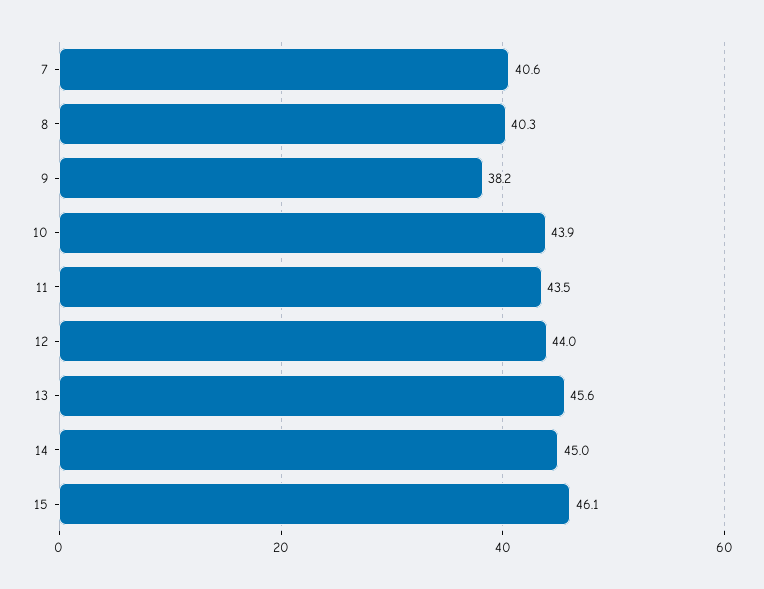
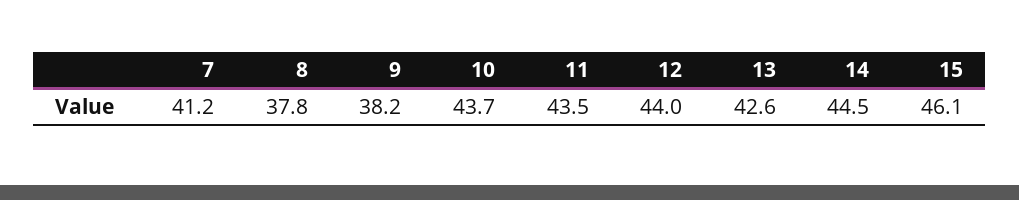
7: 40.6 -> 41.2
8: 40.3 -> 37.8
10: 43.9 -> 43.7
13: 45.6 -> 42.6
14: 45 -> 44.5

